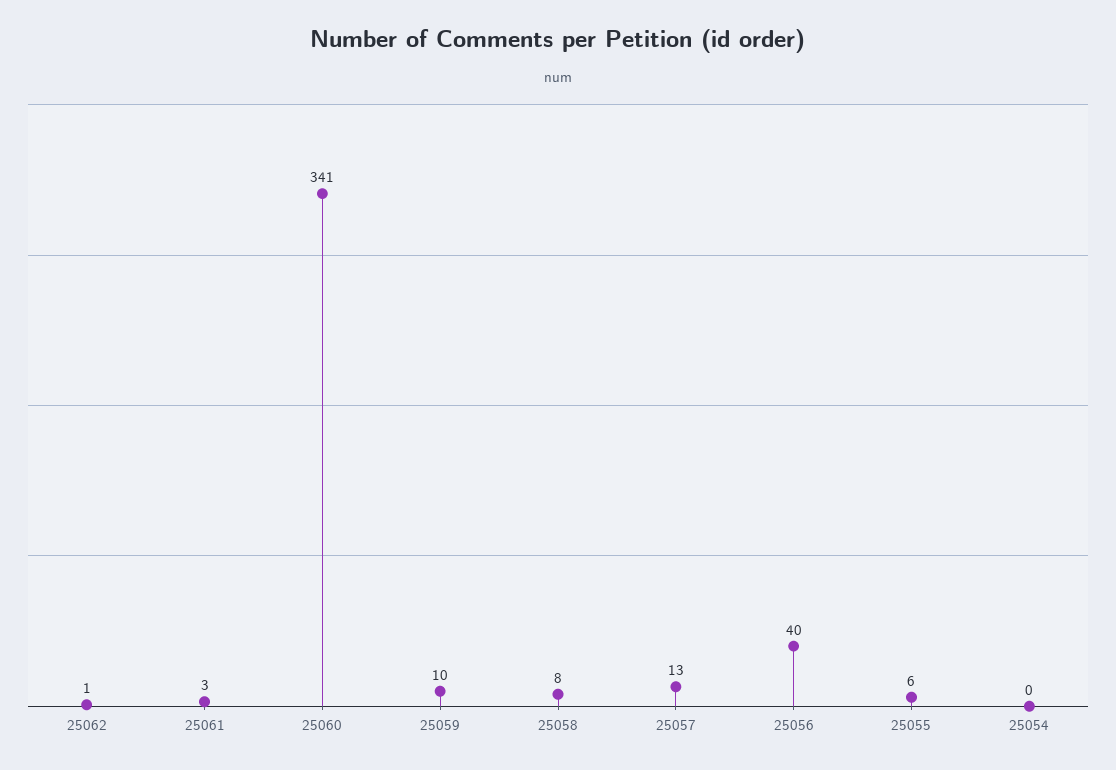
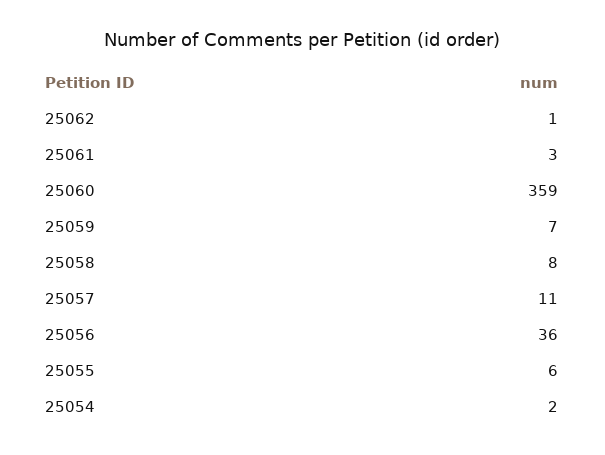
25060: 341 -> 359
25059: 10 -> 7
25057: 13 -> 11
25056: 40 -> 36
25054: 0 -> 2

